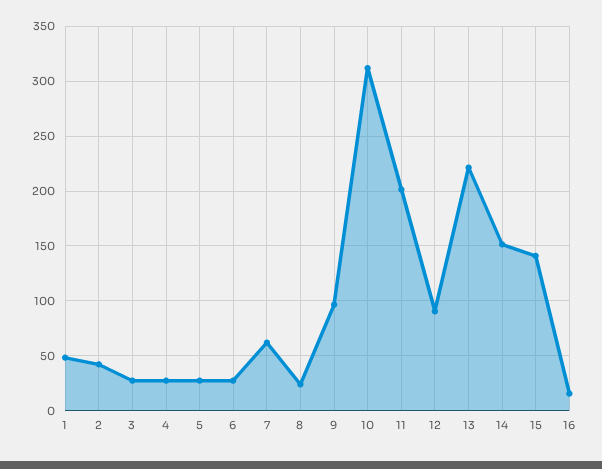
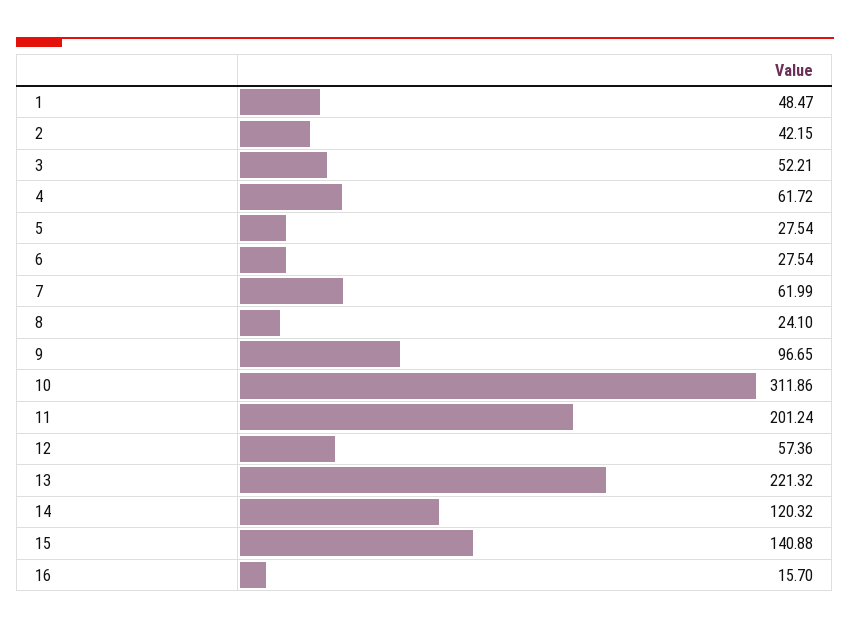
3: 30 -> 52.21
4: 30 -> 61.72
12: 90 -> 57.36
14: 150 -> 120.32

